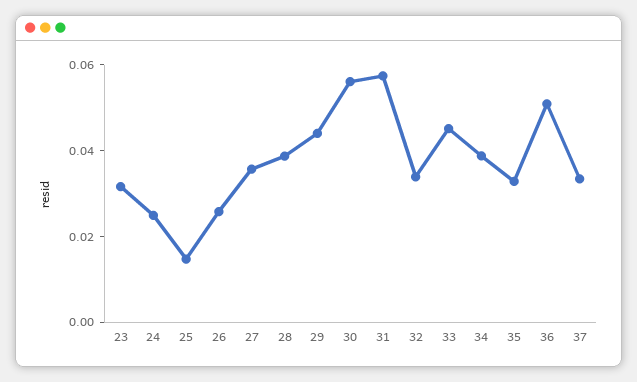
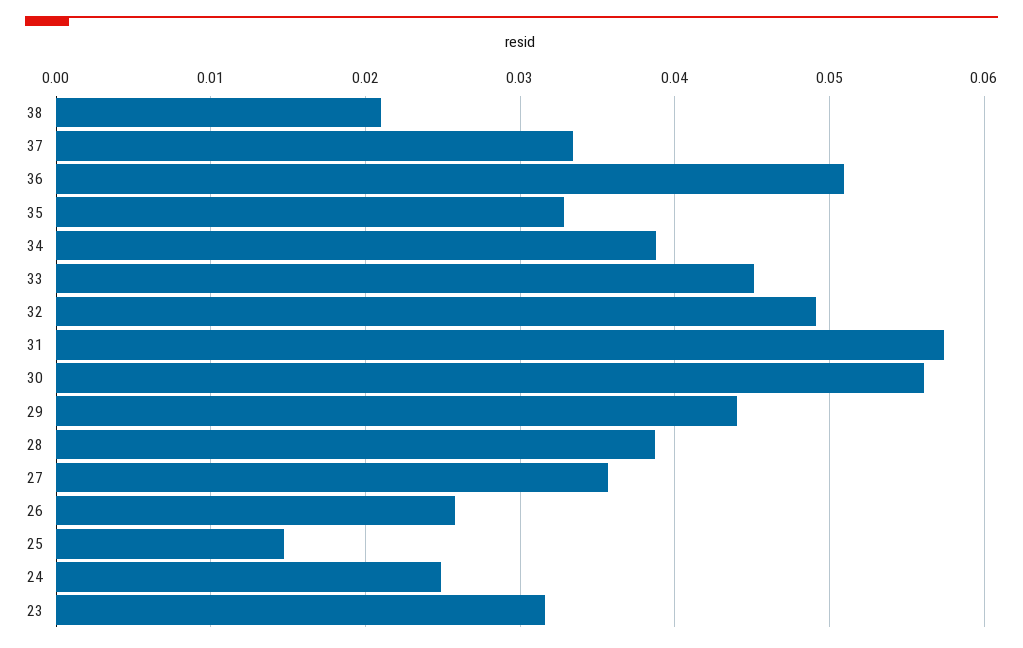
32: 0.035 -> 0.049
38: none -> 0.021

